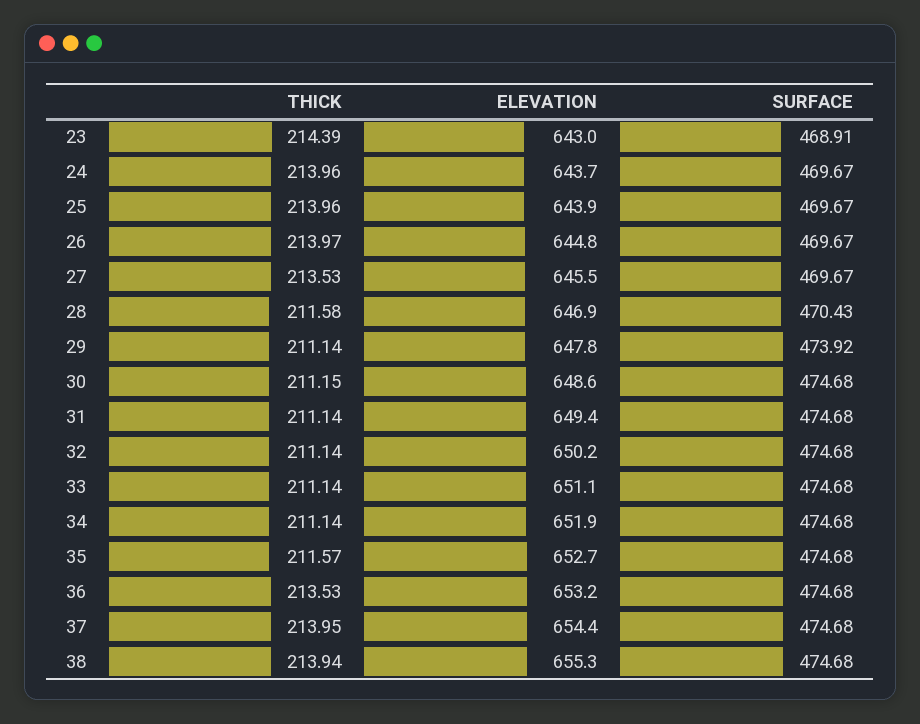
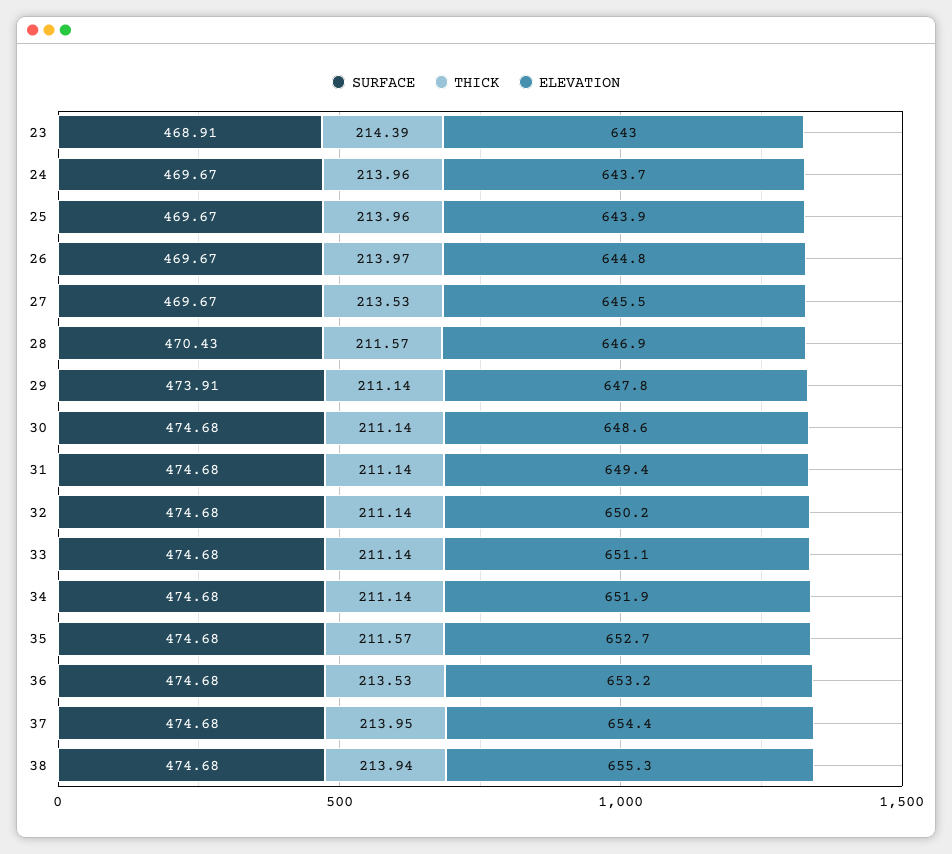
THICK, 28: 211.58 -> 211.57
SURFACE, 29: 473.92 -> 473.91
THICK, 30: 211.15 -> 211.14

